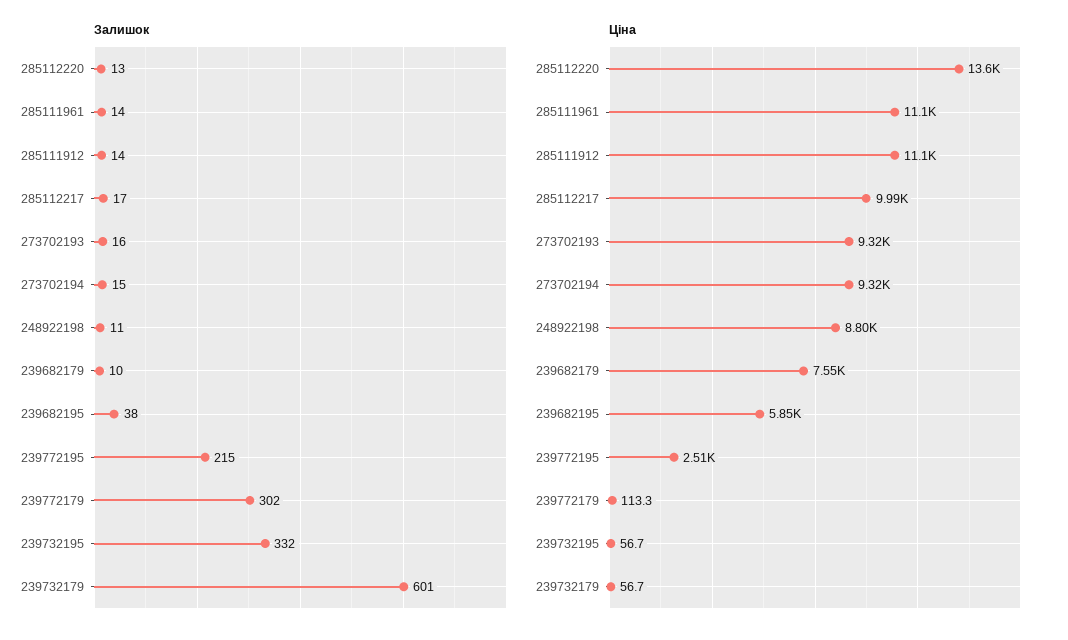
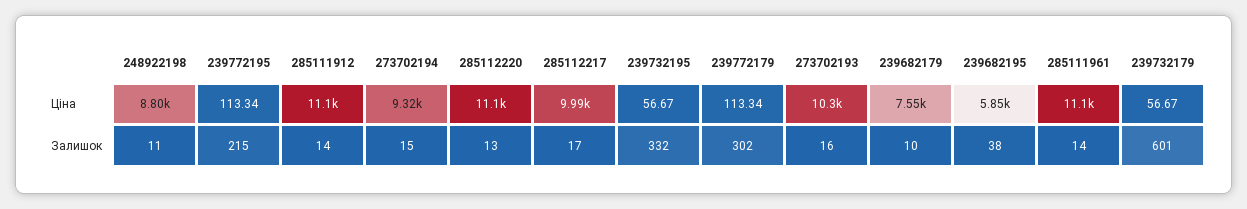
Ціна, 285112220: 13600 -> 11100
Ціна, 273702193: 9320 -> 10300
Ціна, 239772195: 2510 -> 113.34

